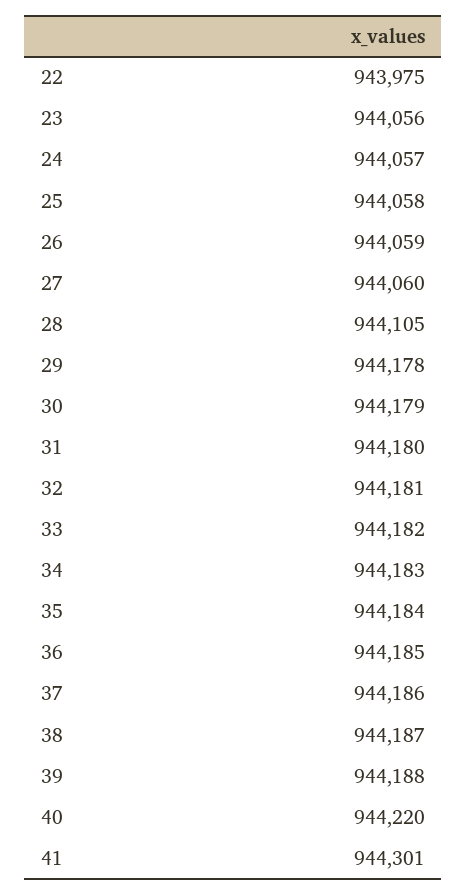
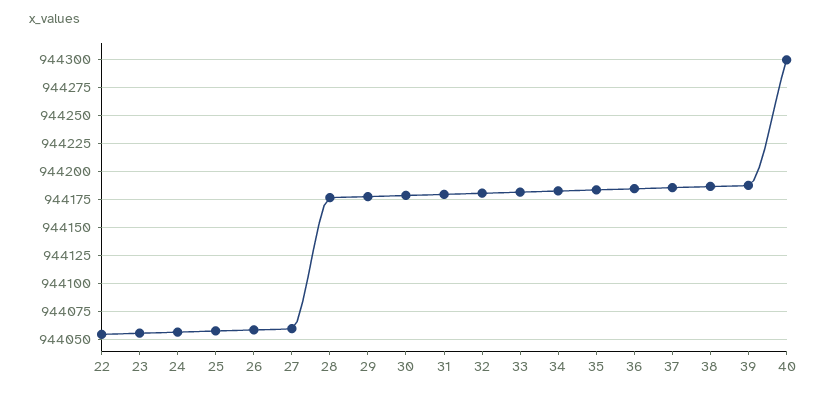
22: 943975 -> 944050
28: 944105 -> 944175
40: 944220 -> 944300
41: 944301 -> none

